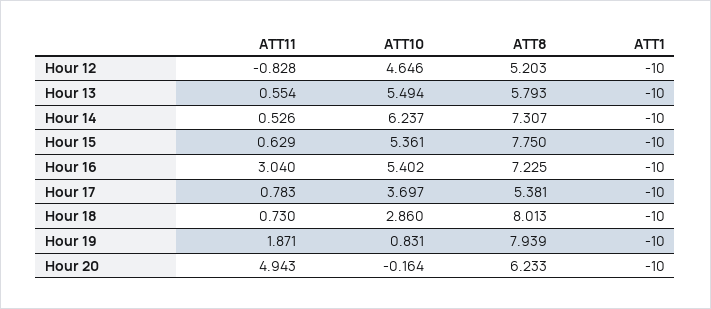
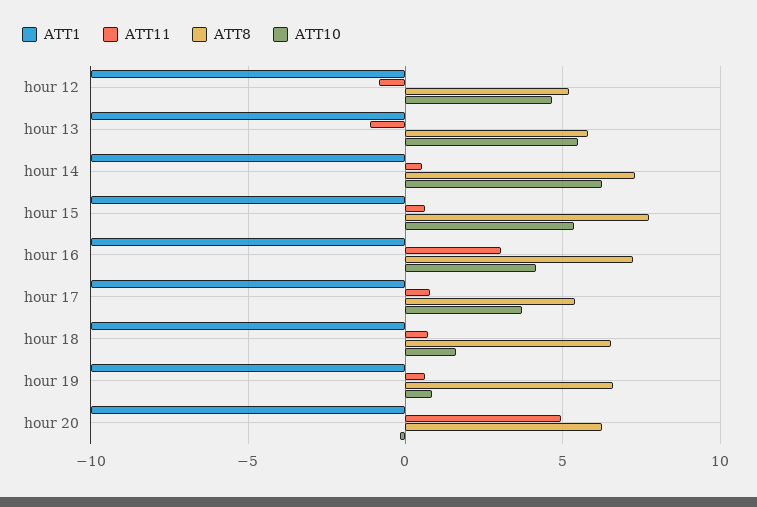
ATT11, Hour 13: 0.554 -> -1
ATT10, Hour 16: 5.402 -> 4
ATT10, Hour 18: 2.86 -> 1.5
ATT8, Hour 18: 8.013 -> 6.5
ATT11, Hour 19: 1.871 -> 0.5
ATT8, Hour 19: 7.939 -> 6.5

